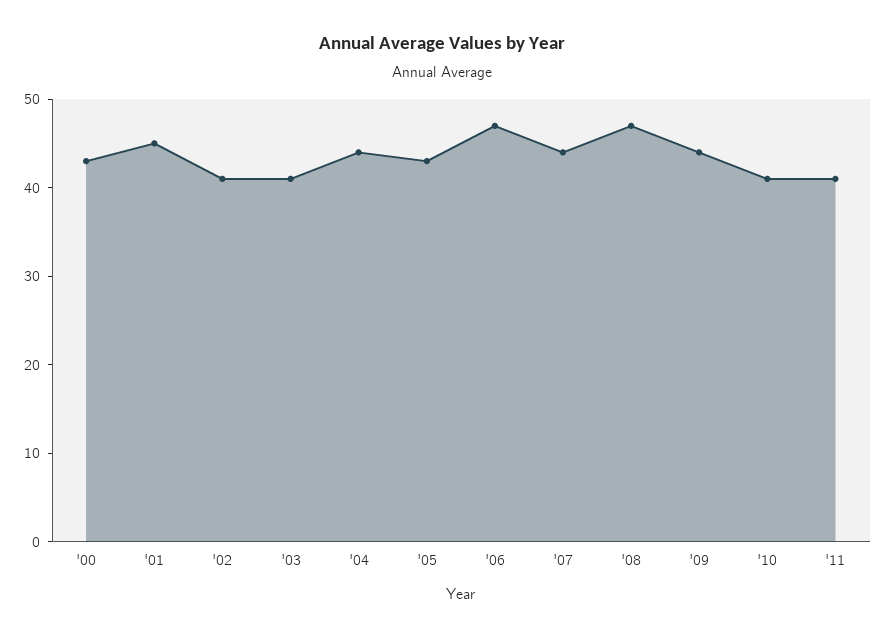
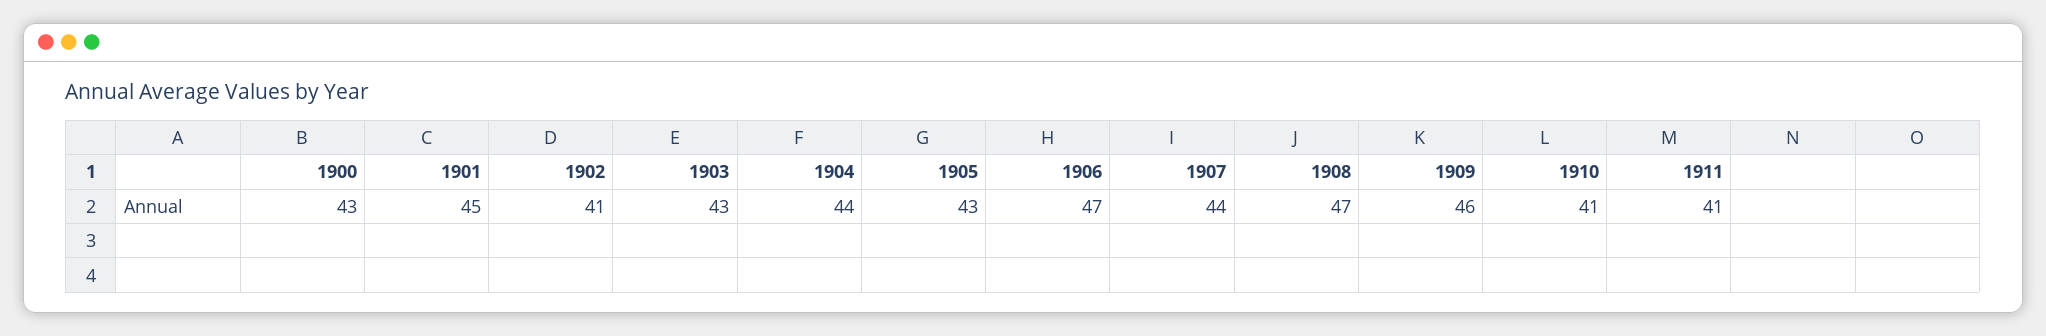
'03: 41 -> 43
'09: 44 -> 46

